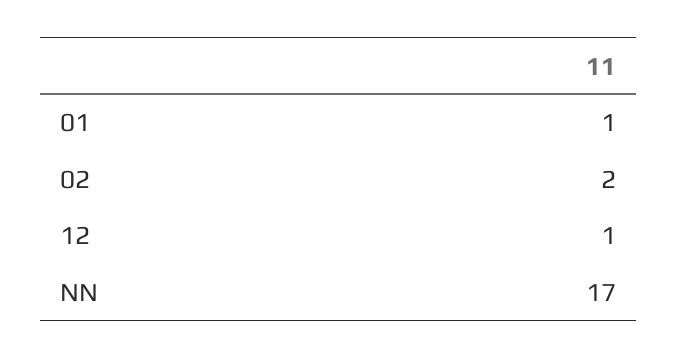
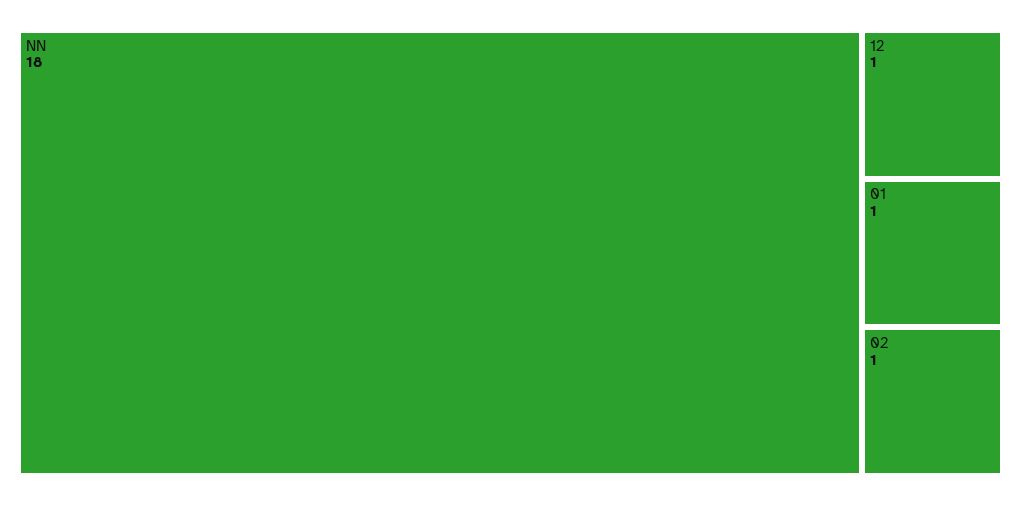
02: 2 -> 1
NN: 17 -> 18

